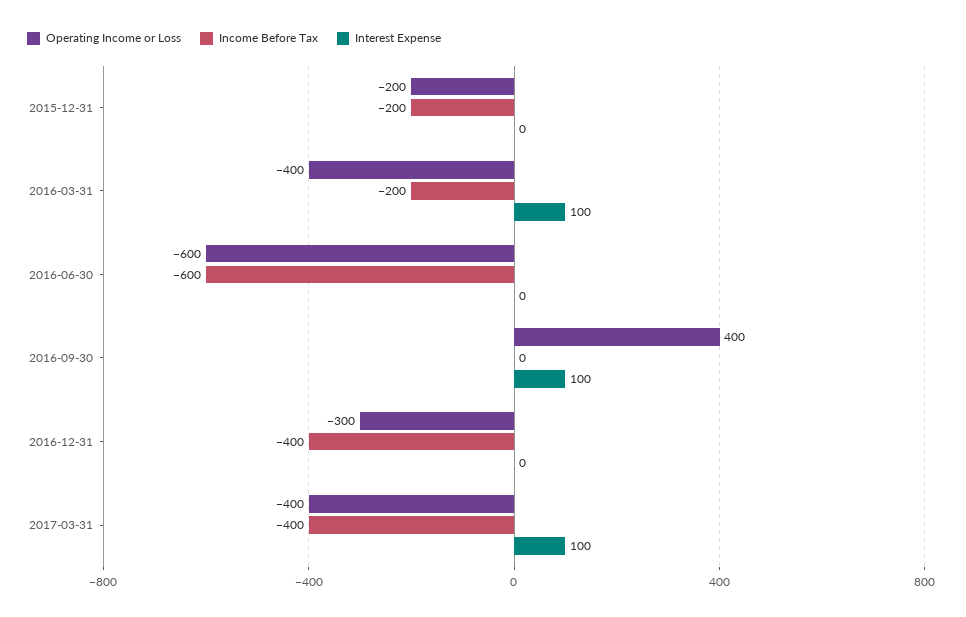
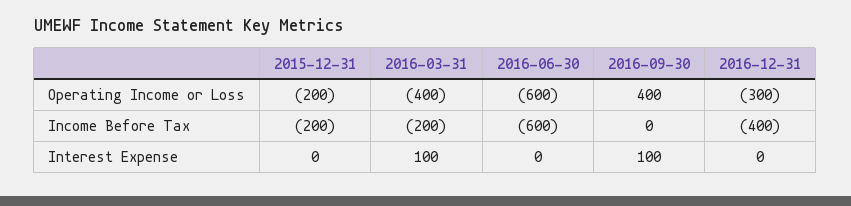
Operating Income or Loss, 2017-03-31: -400 -> none
Income Before Tax, 2017-03-31: -400 -> none
Interest Expense, 2017-03-31: 100 -> none

